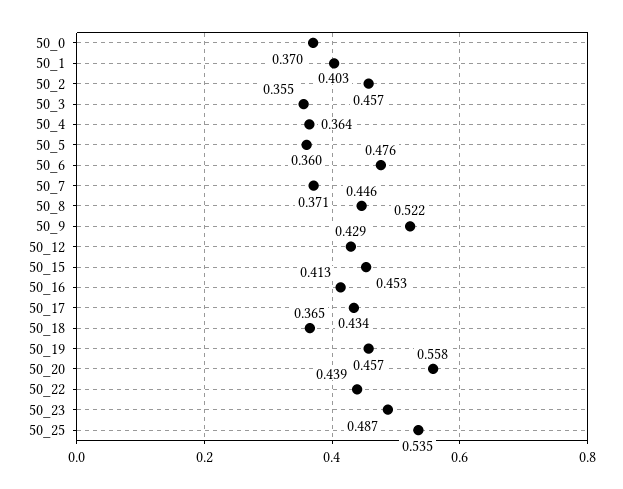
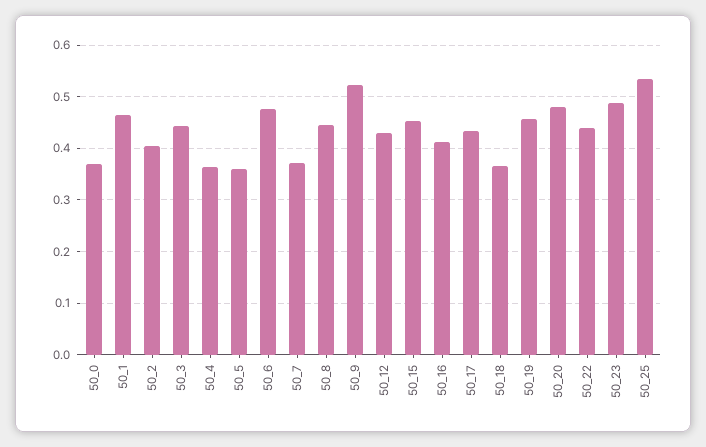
50_1: 0.403 -> 0.46
50_2: 0.457 -> 0.4
50_3: 0.355 -> 0.44
50_20: 0.558 -> 0.48

